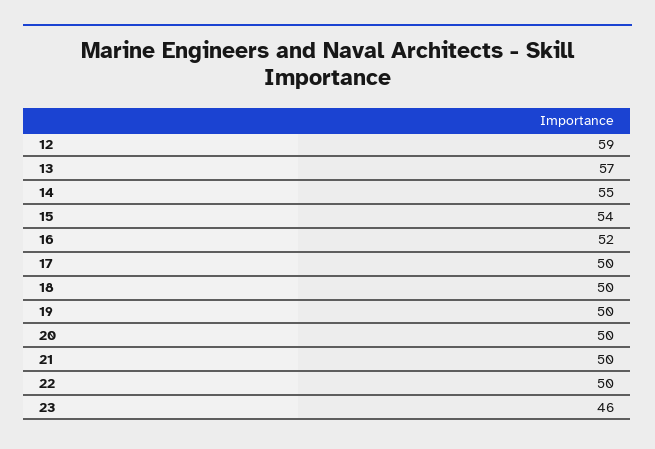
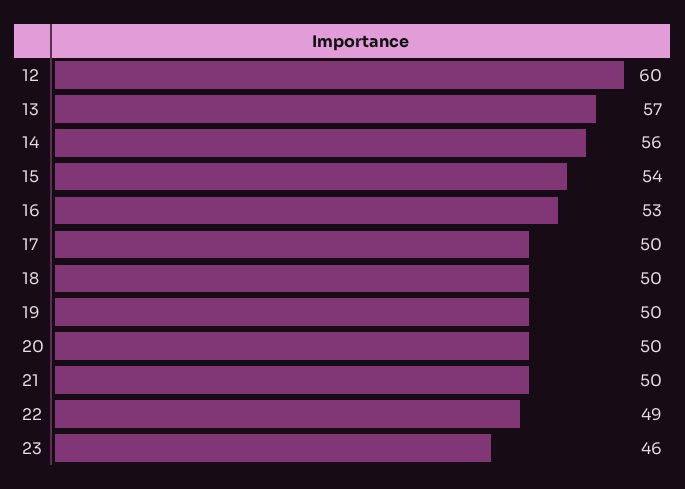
12: 59 -> 60
14: 55 -> 56
16: 52 -> 53
22: 50 -> 49

